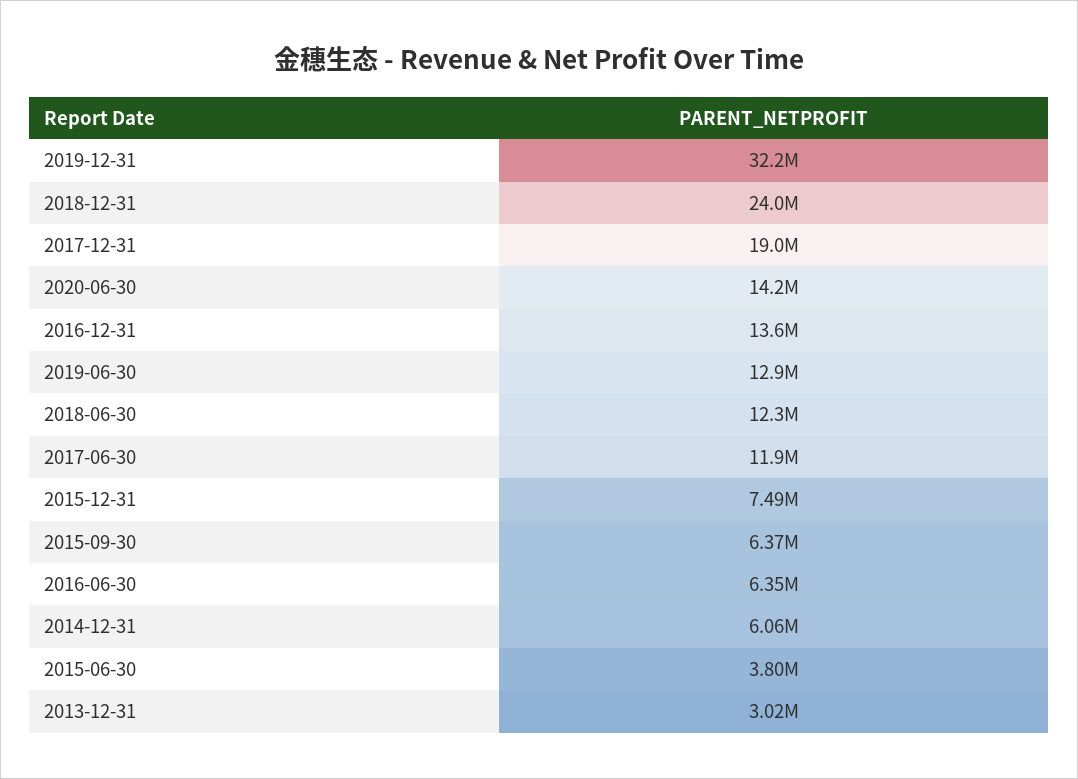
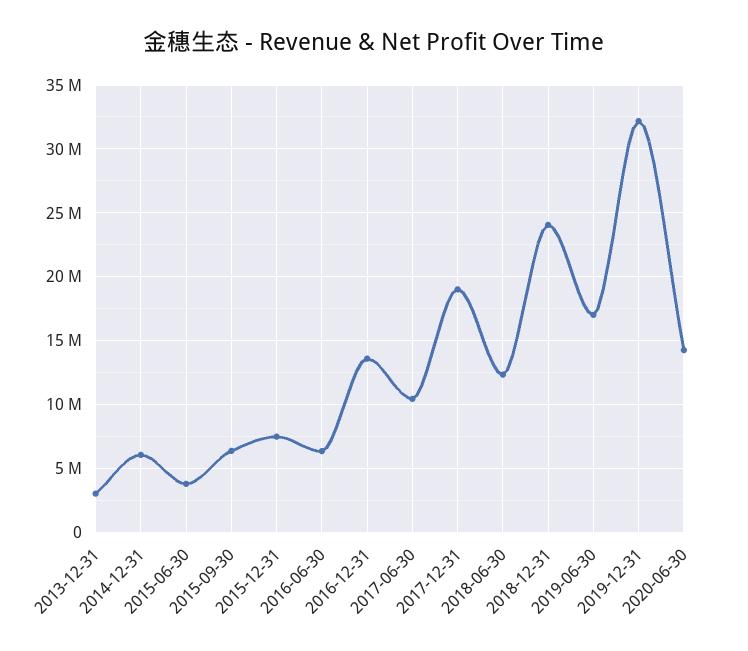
2019-06-30: 12900000 -> 17000000
2017-06-30: 11900000 -> 10500000

